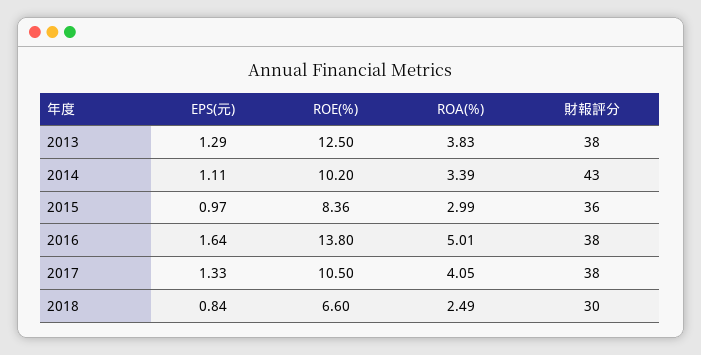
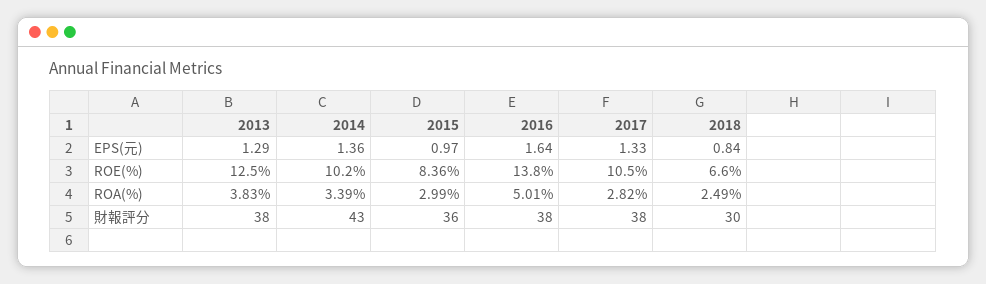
EPS(元), 2014: 1.11 -> 1.36
ROA(%), 2017: 4.05 -> 2.82

